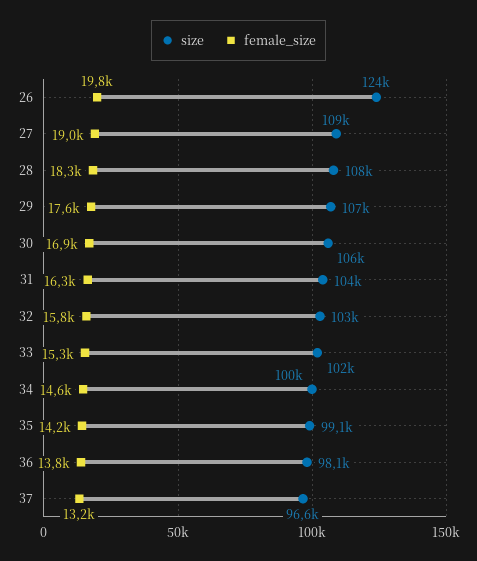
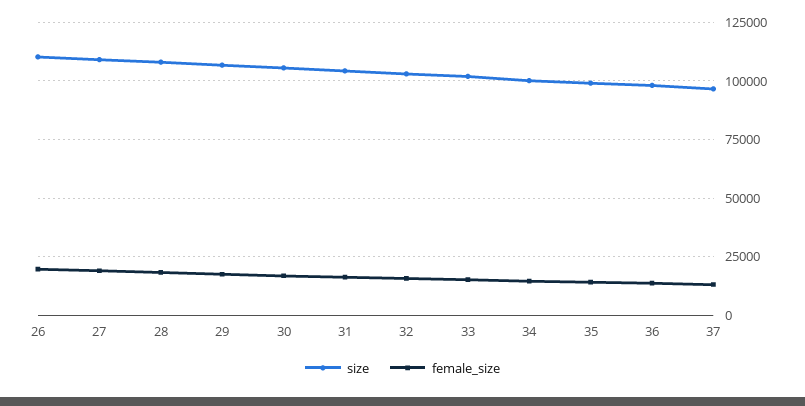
size, 26: 124000 -> 110000

